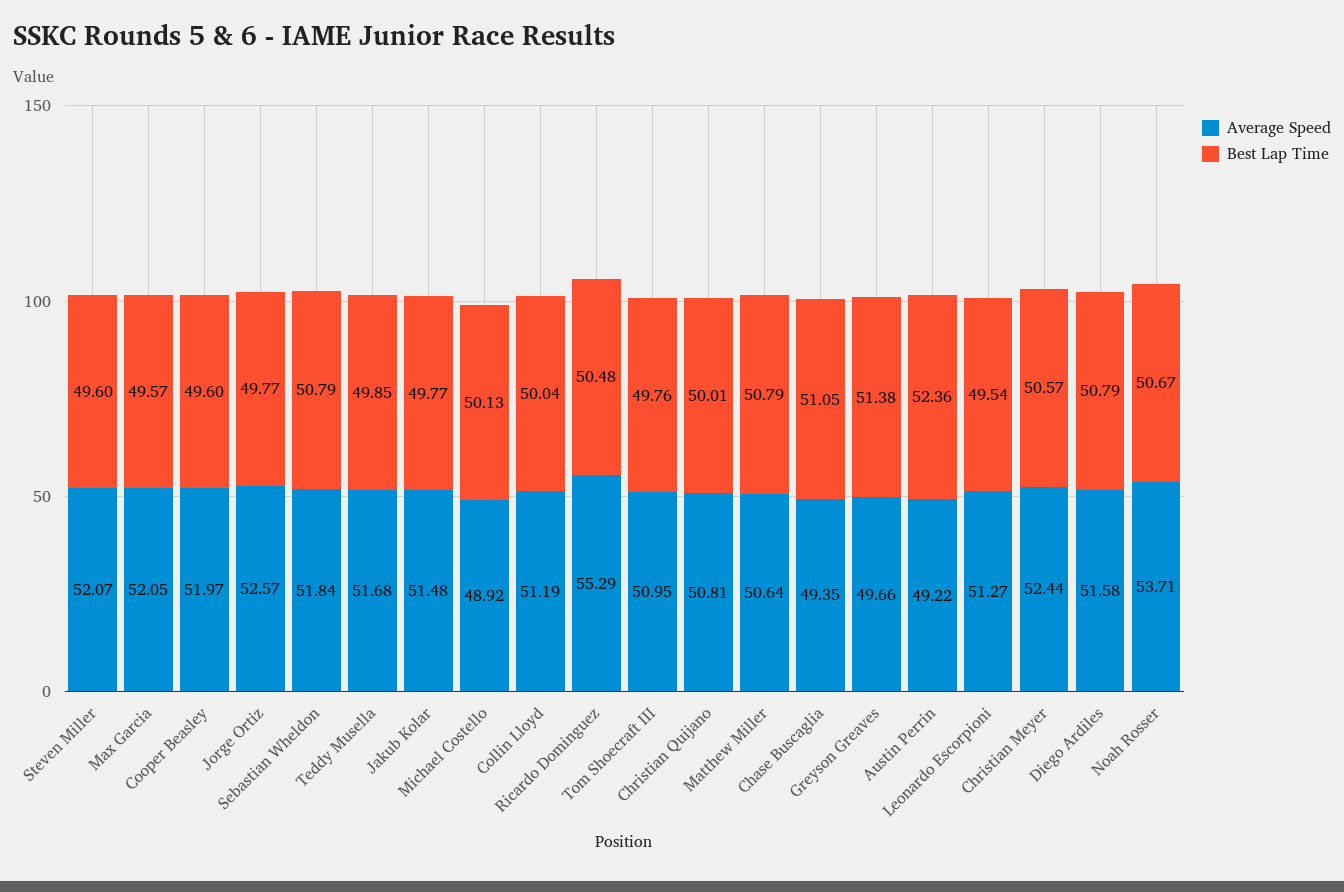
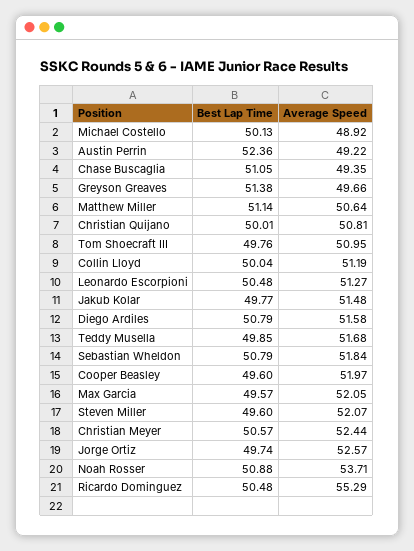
Best Lap Time, Jorge Ortiz: 49.77 -> 49.74
Best Lap Time, Matthew Miller: 50.79 -> 51.14
Best Lap Time, Leonardo Escorpioni: 49.54 -> 50.48
Best Lap Time, Noah Rosser: 50.67 -> 50.88

